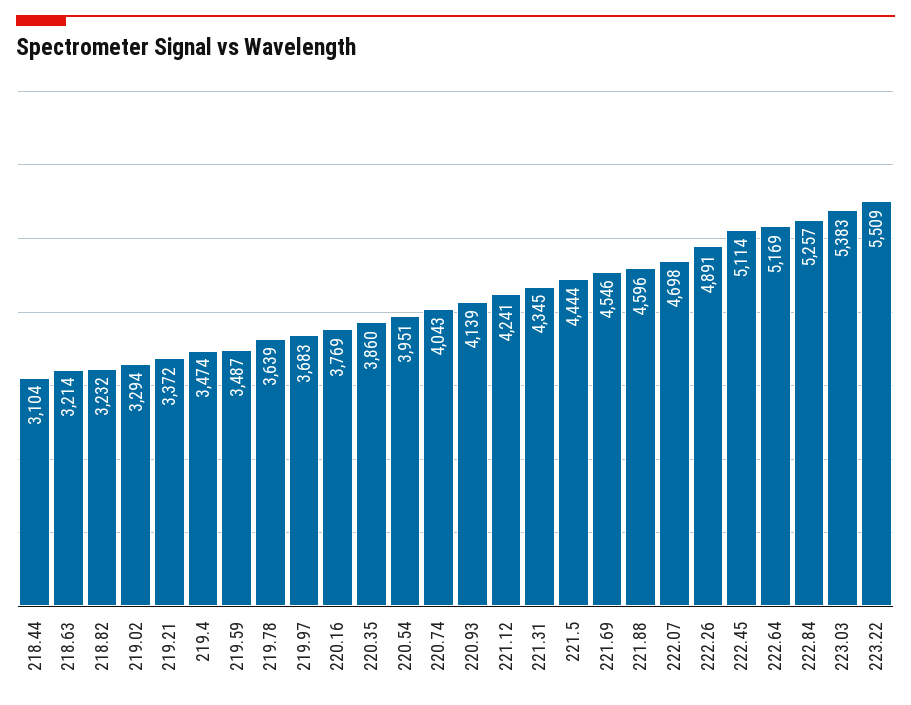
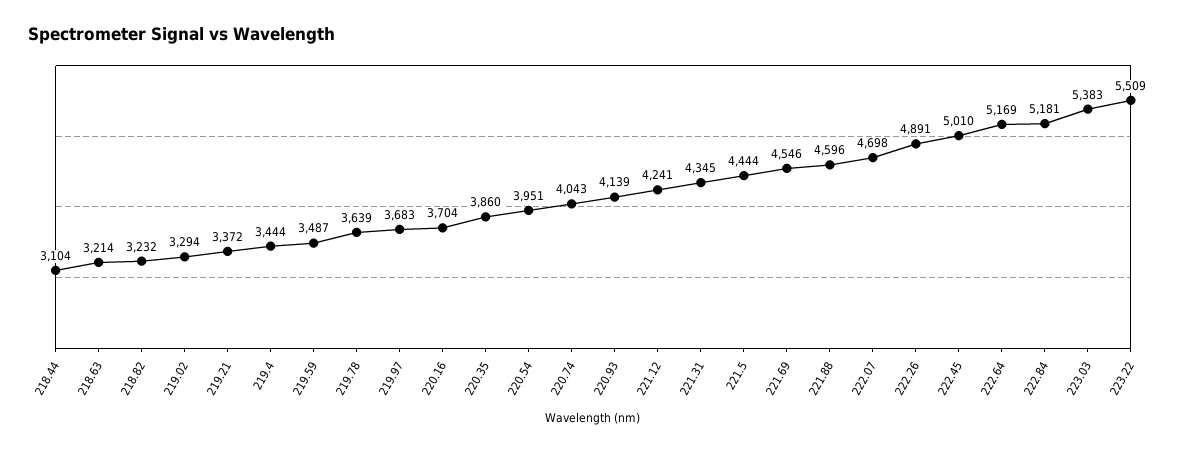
219.4: 3474 -> 3444
220.16: 3769 -> 3704
222.45: 5114 -> 5010
222.84: 5257 -> 5181

